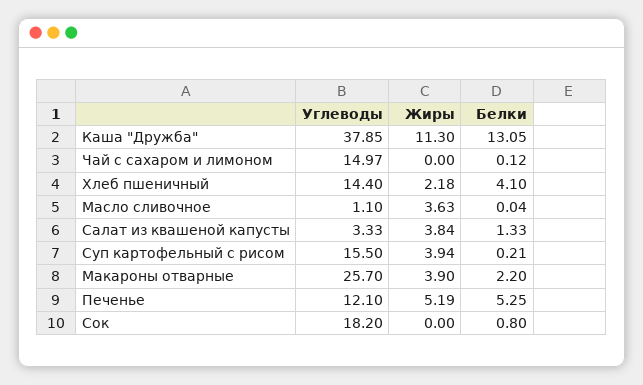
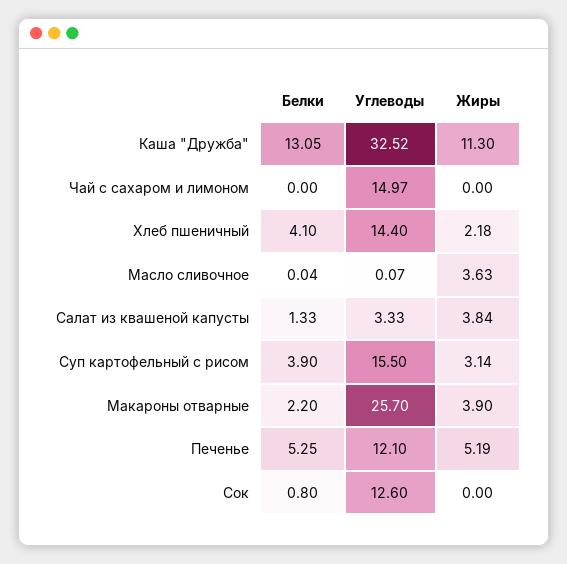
Углеводы, Каша "Дружба": 37.85 -> 32.52
Белки, Чай с сахаром и лимоном: 0.12 -> 0
Углеводы, Масло сливочное: 1.1 -> 0.07
Жиры, Суп картофельный с рисом: 3.94 -> 3.14
Белки, Суп картофельный с рисом: 0.21 -> 3.9
Углеводы, Сок: 18.2 -> 12.6

